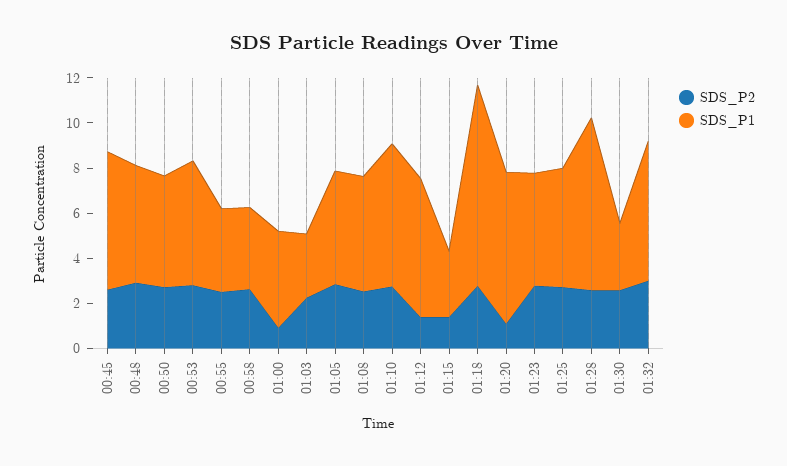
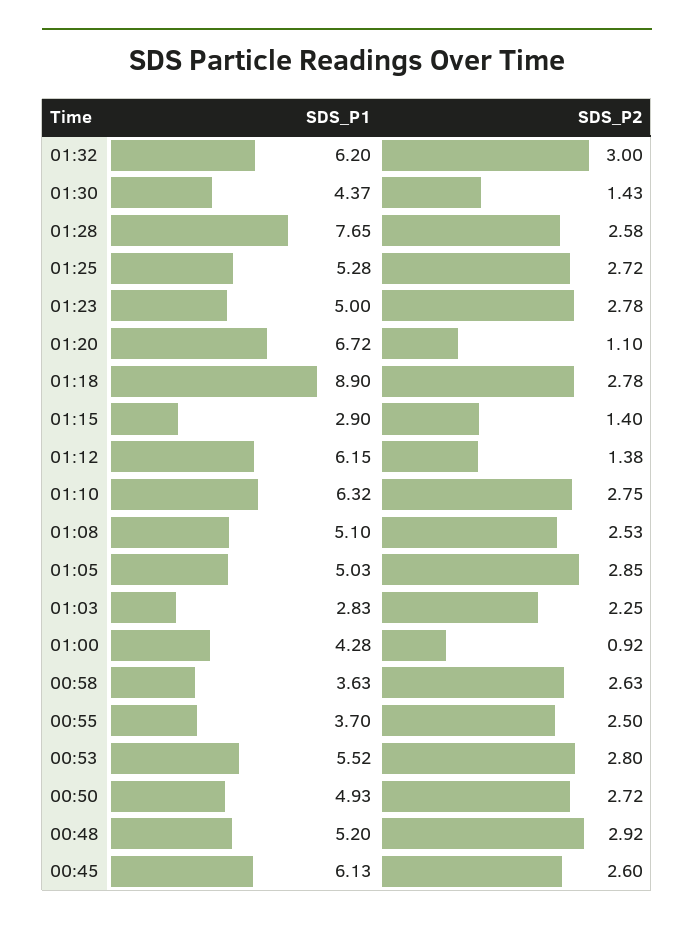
SDS_P2, 01:30: 2.5 -> 1.43
SDS_P1, 01:30: 3 -> 4.37

